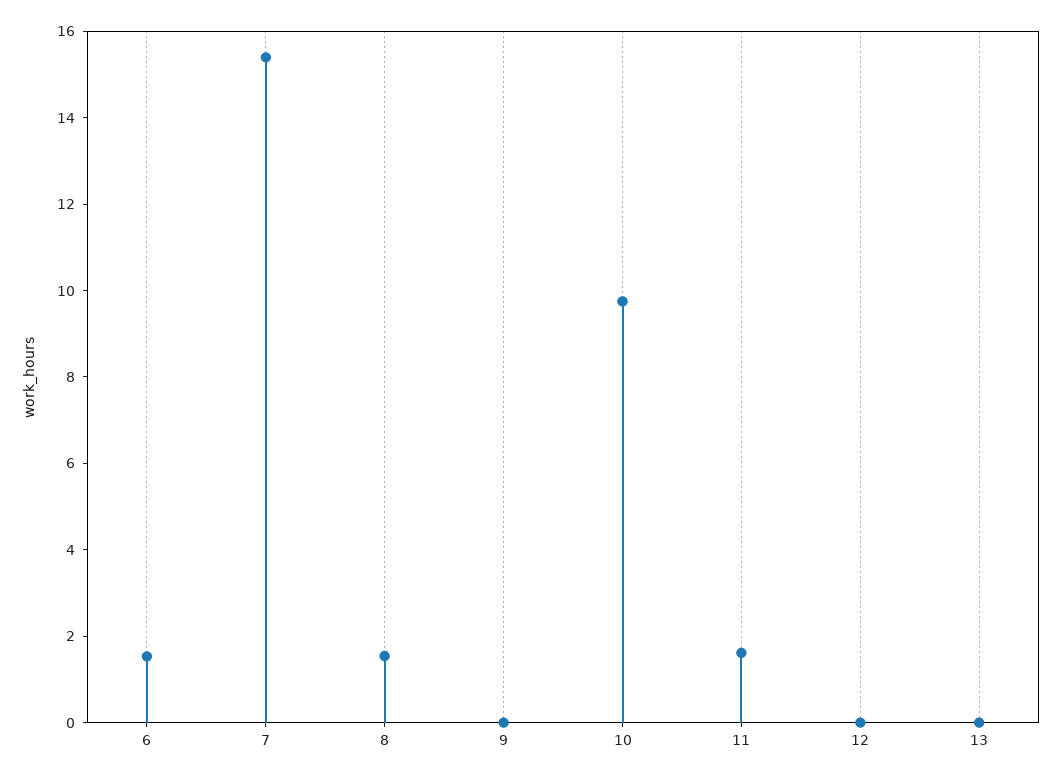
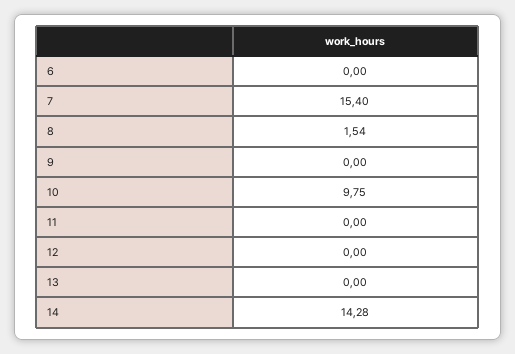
6: 1.5 -> 0
11: 1.5 -> 0
14: none -> 14.28

